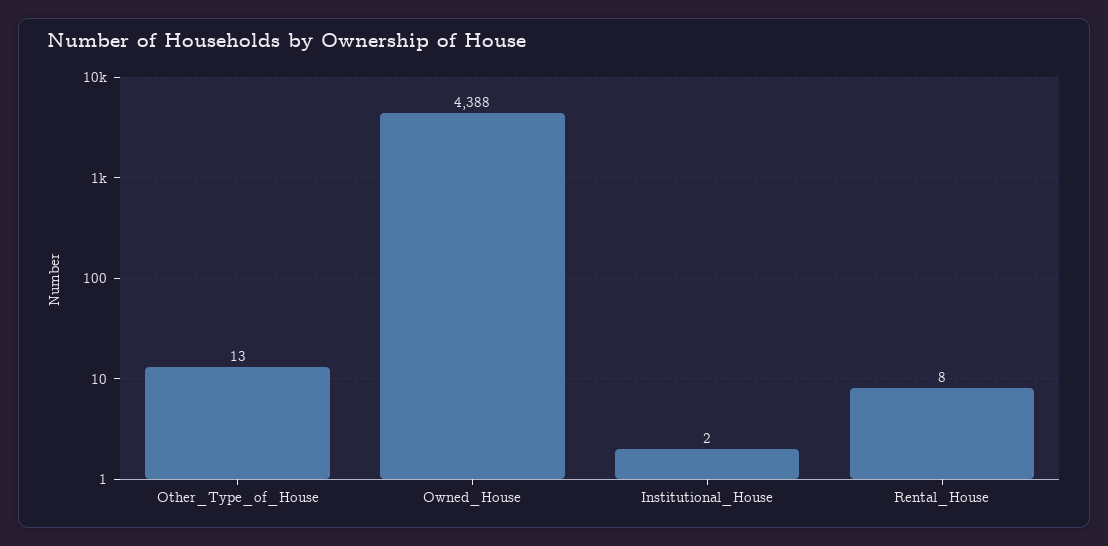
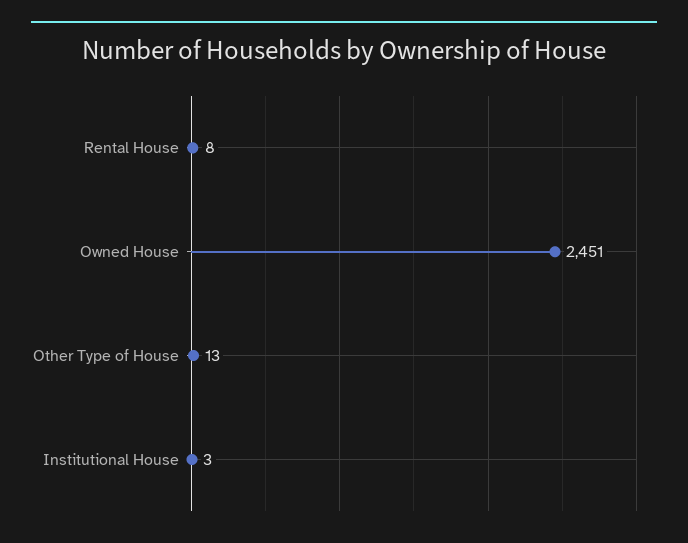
Owned_House: 4388 -> 2451
Institutional_House: 2 -> 3

